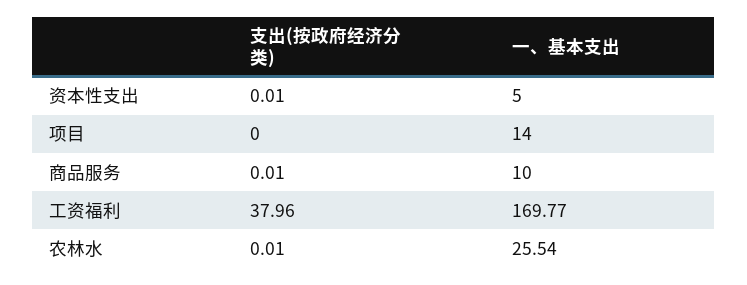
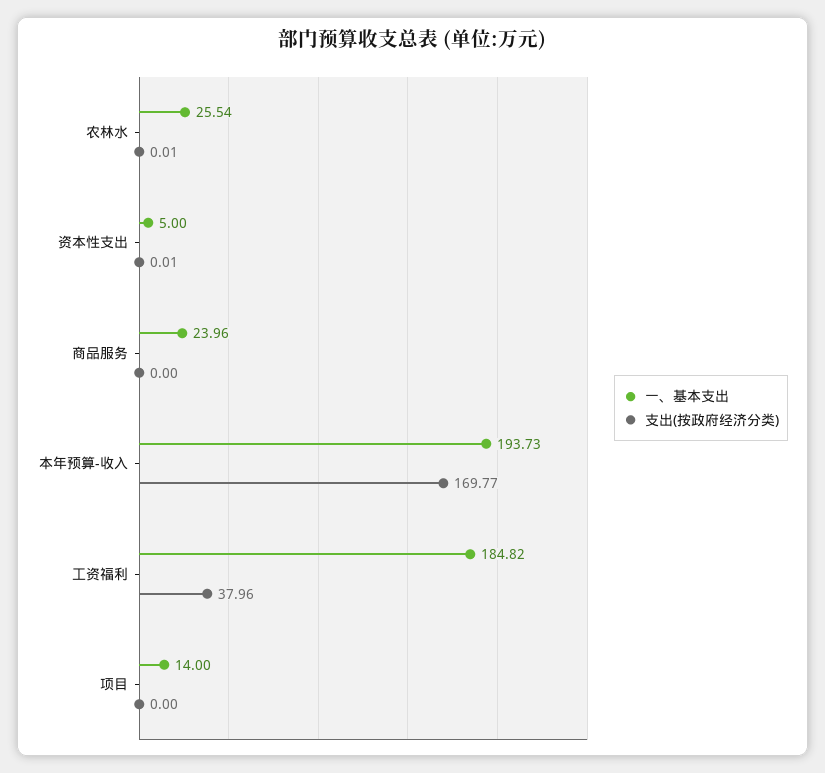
支出(按政府经济分类), 商品服务: 0.01 -> 0
一、基本支出, 商品服务: 10 -> 23.96
一、基本支出, 工资福利: 169.77 -> 184.82
一、基本支出, 本年预算-收入: none -> 193.73
支出(按政府经济分类), 本年预算-收入: none -> 169.77

